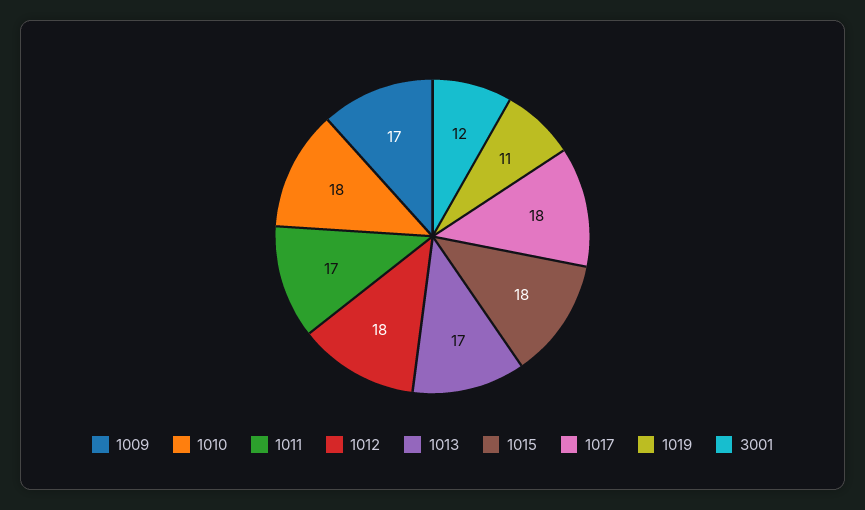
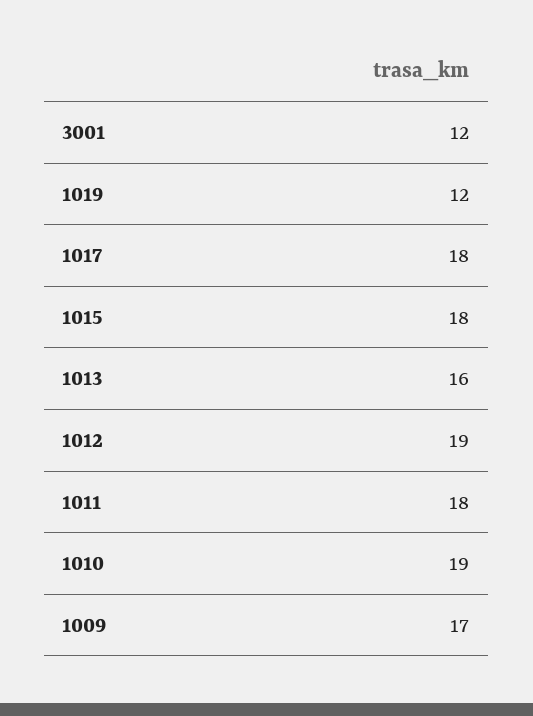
1010: 18 -> 19
1011: 17 -> 18
1012: 18 -> 19
1013: 17 -> 16
1019: 11 -> 12

